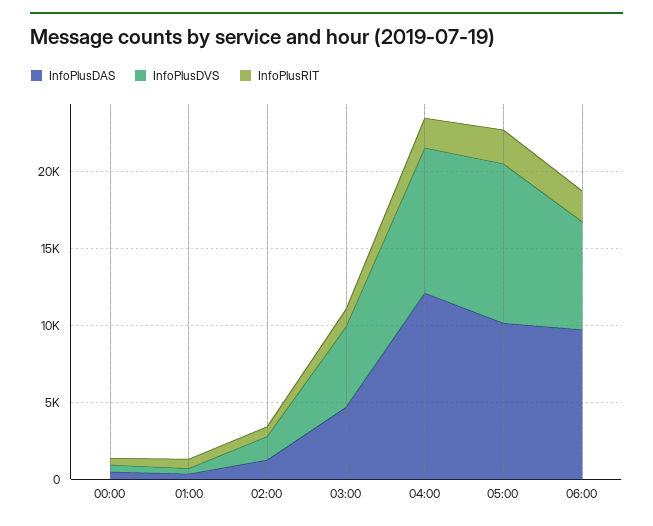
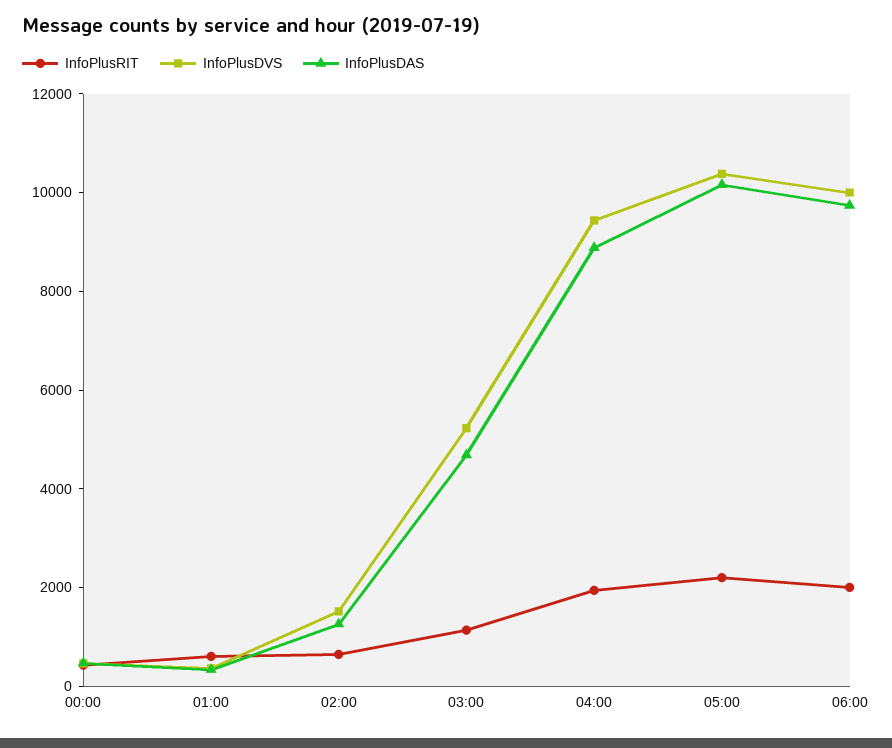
InfoPlusDAS, 04:00: 12000 -> 9000
InfoPlusDVS, 06:00: 7000 -> 10000

